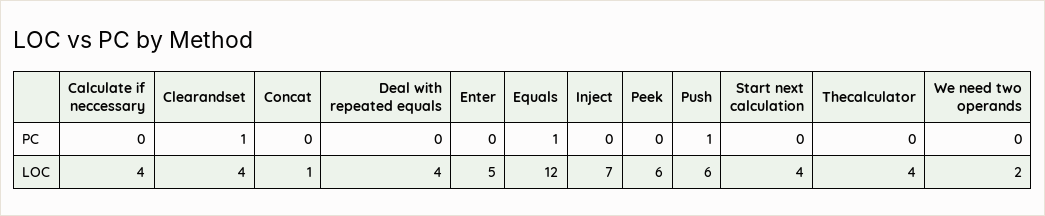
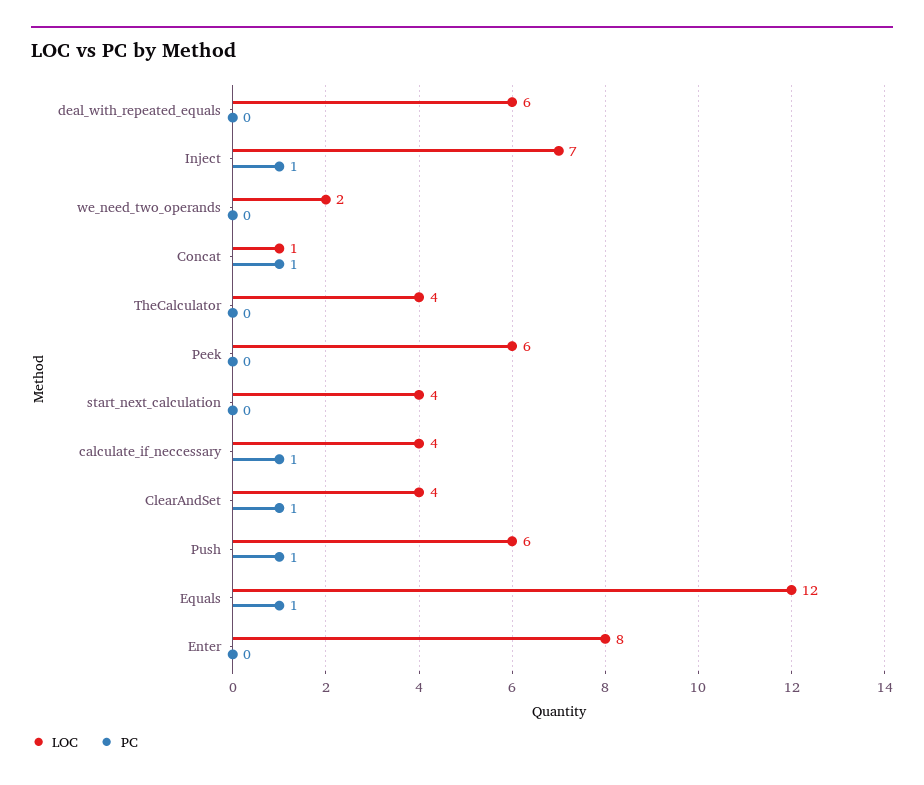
PC, Calculate if neccessary: 0 -> 1
PC, Concat: 0 -> 1
PC, Inject: 0 -> 1
LOC, Deal with repeated equals: 4 -> 6
LOC, Enter: 5 -> 8

